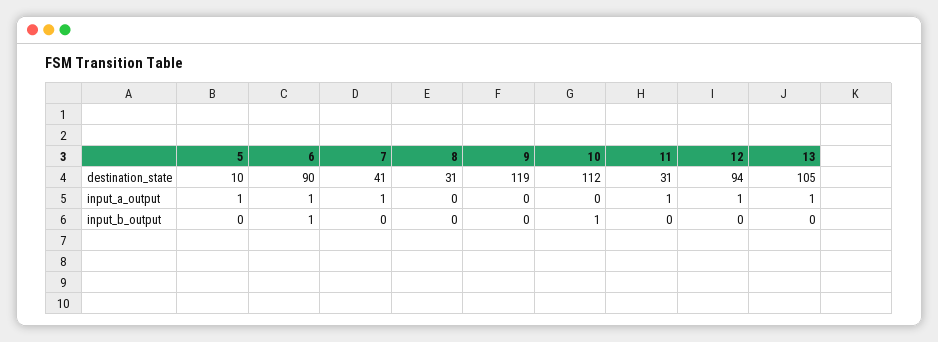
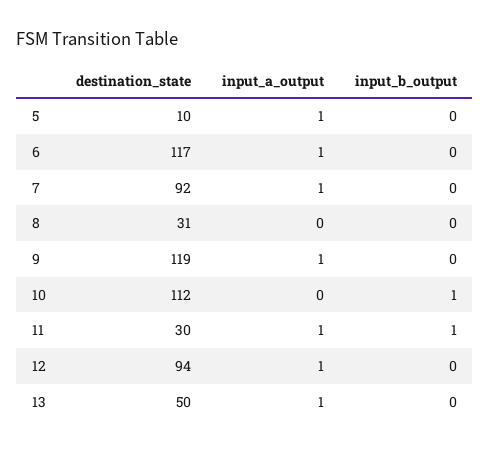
6, destination_state: 90 -> 117
7, destination_state: 41 -> 92
11, destination_state: 31 -> 30
13, destination_state: 105 -> 50
9, input_a_output: 0 -> 1
6, input_b_output: 1 -> 0
11, input_b_output: 0 -> 1

